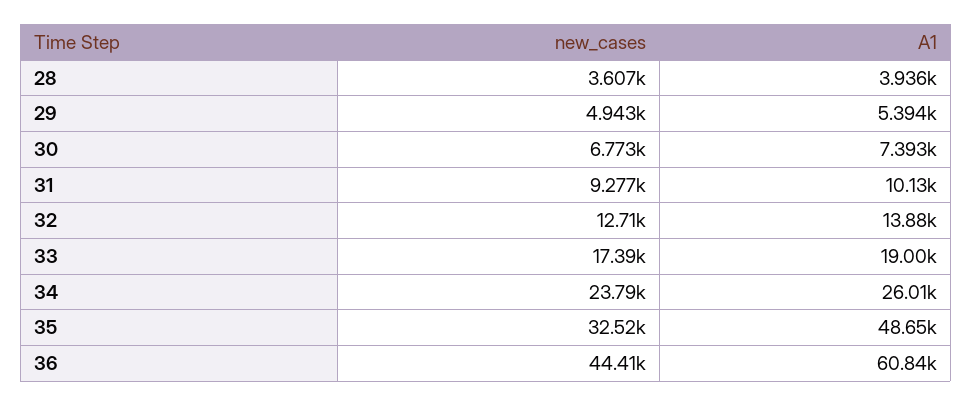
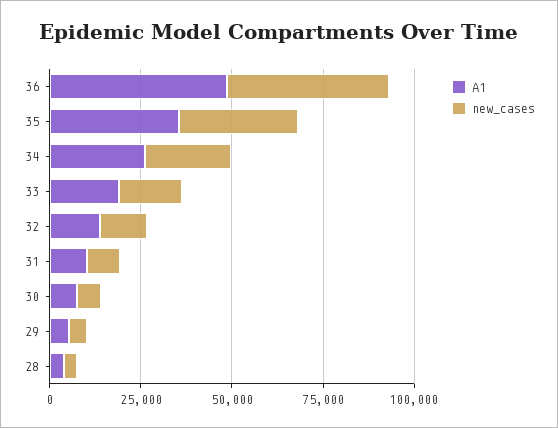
A1, 35: 48650 -> 35000
A1, 36: 60840 -> 50000

